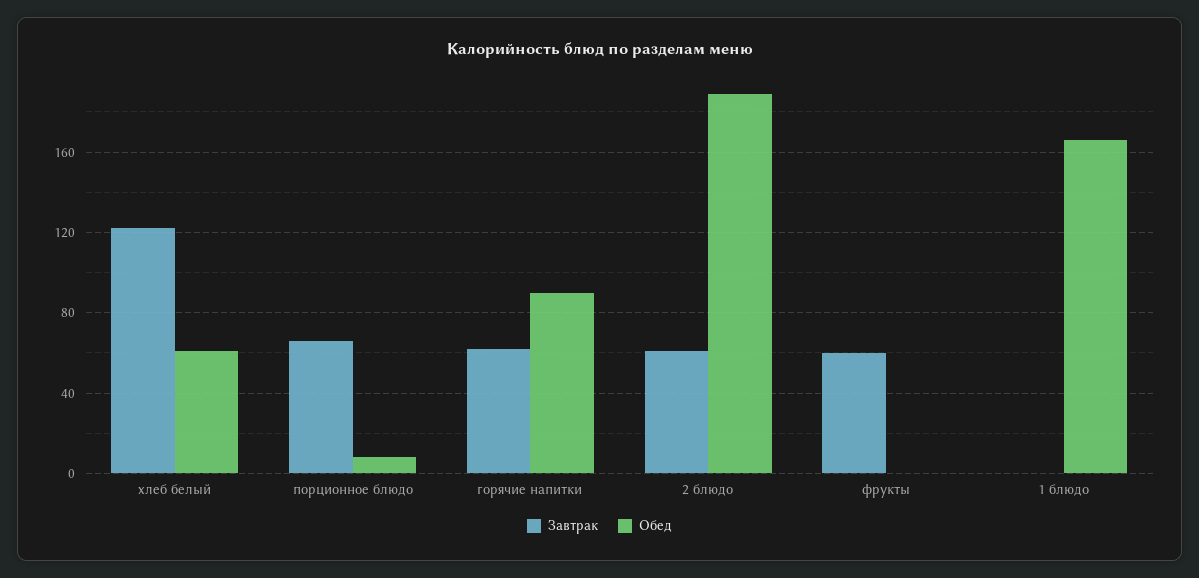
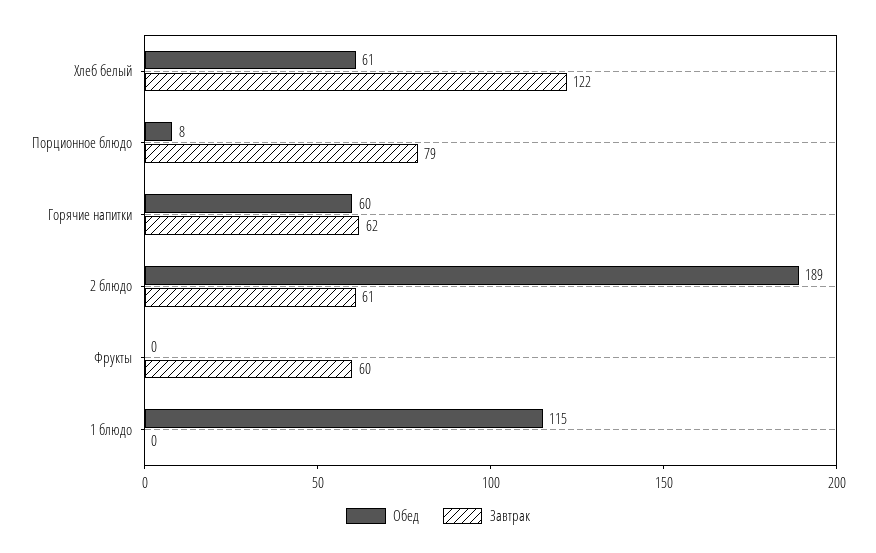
Завтрак, порционное блюдо: 65 -> 79
Обед, горячие напитки: 90 -> 60
Обед, 1 блюдо: 165 -> 115

